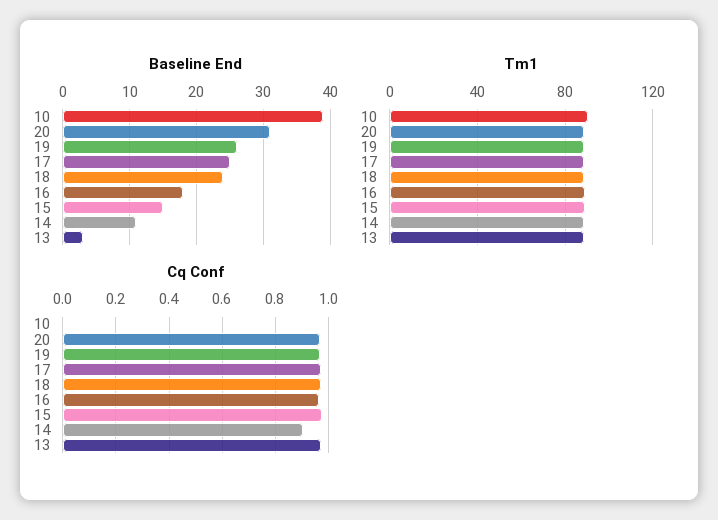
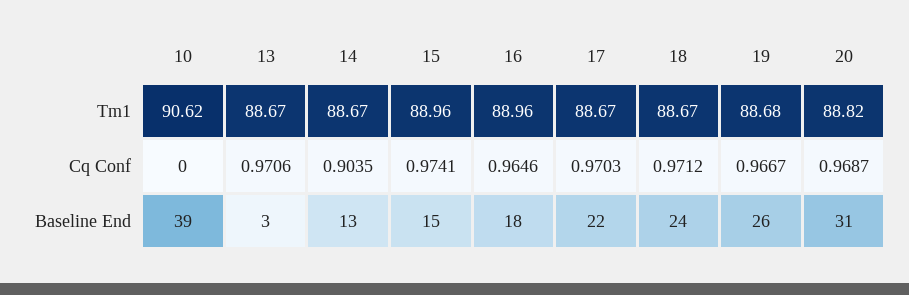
Baseline End, 17: 25 -> 22
Baseline End, 14: 11 -> 13

